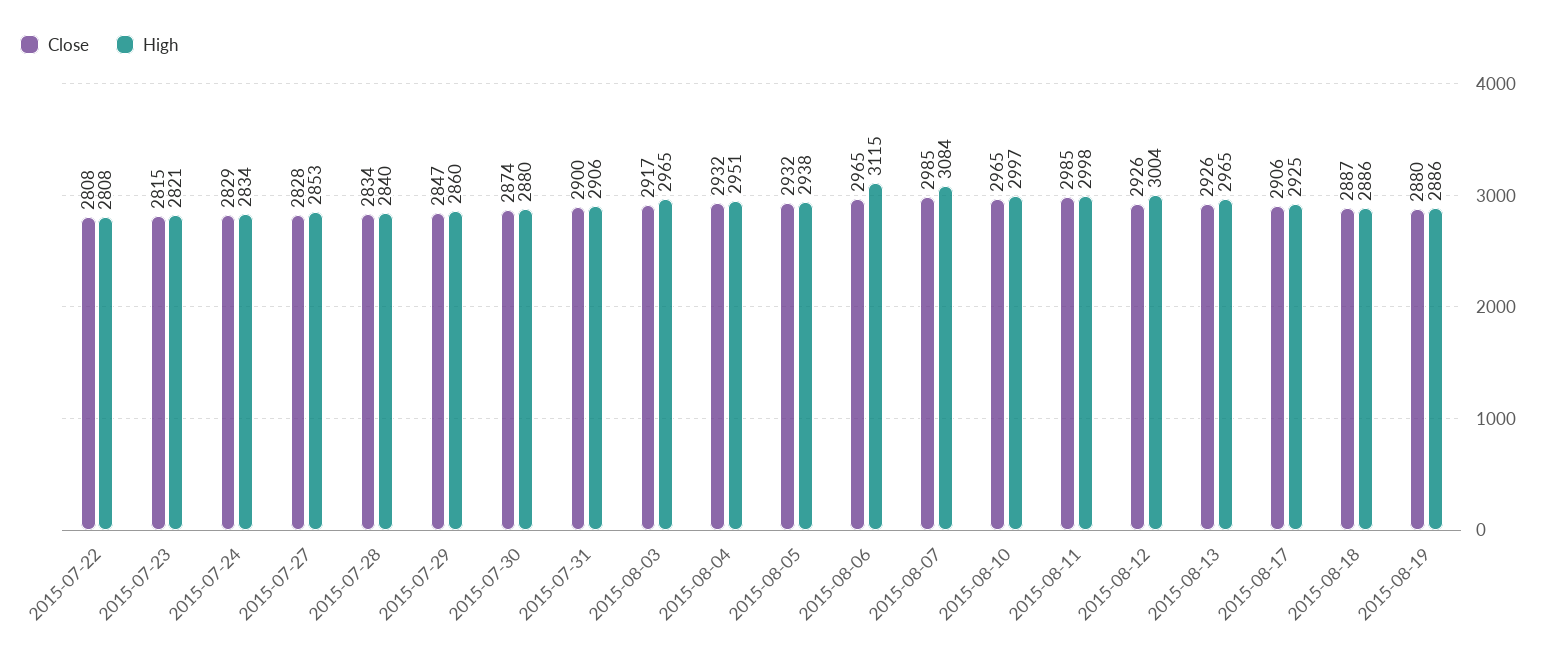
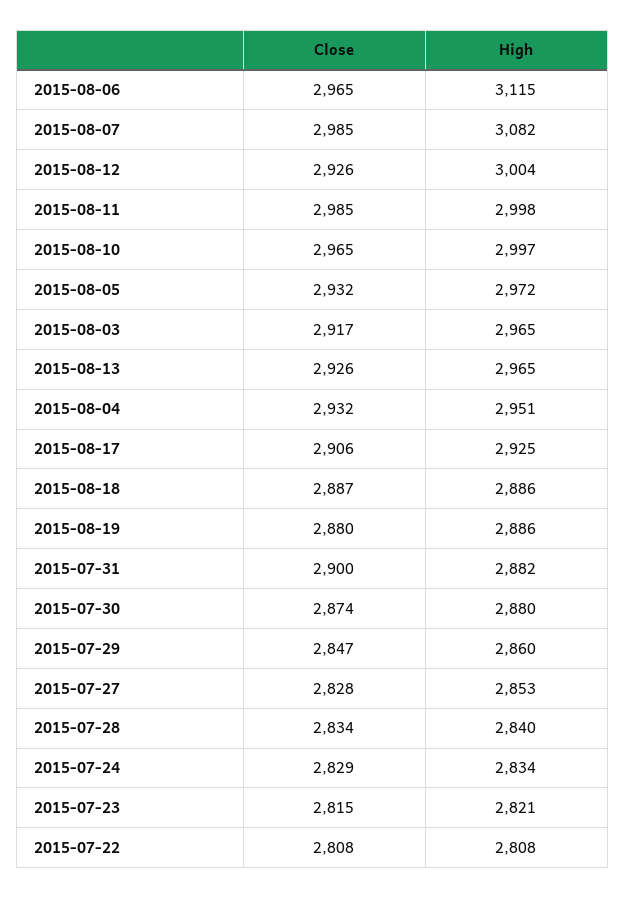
High, 2015-07-31: 2906 -> 2882
High, 2015-08-05: 2938 -> 2972
High, 2015-08-07: 3084 -> 3082

